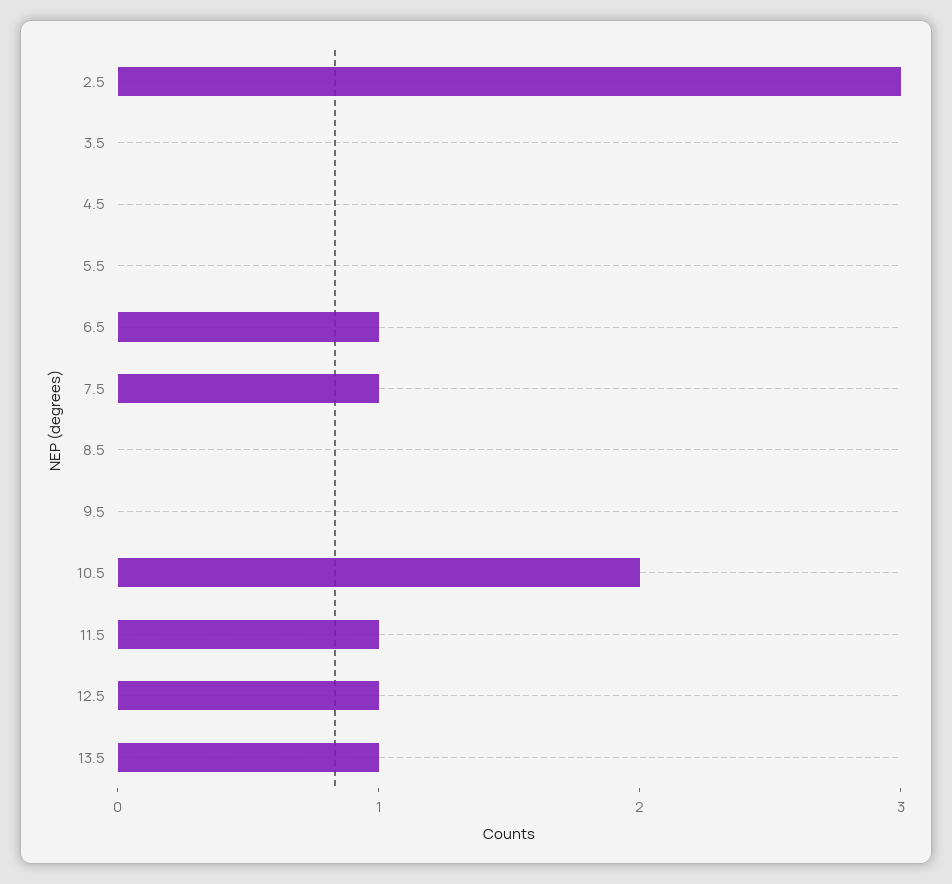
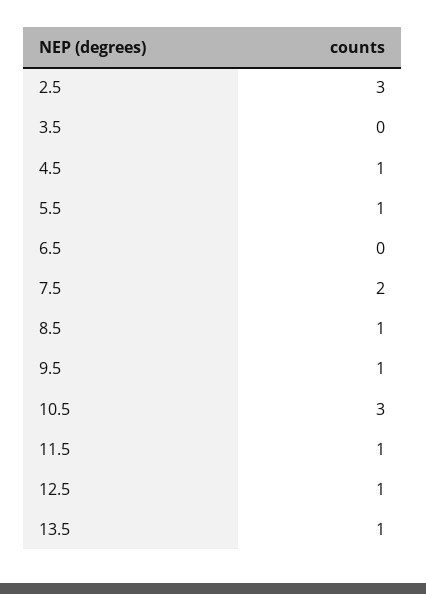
4.5: 0 -> 1
5.5: 0 -> 1
6.5: 1 -> 0
7.5: 1 -> 2
8.5: 0 -> 1
9.5: 0 -> 1
10.5: 2 -> 3

